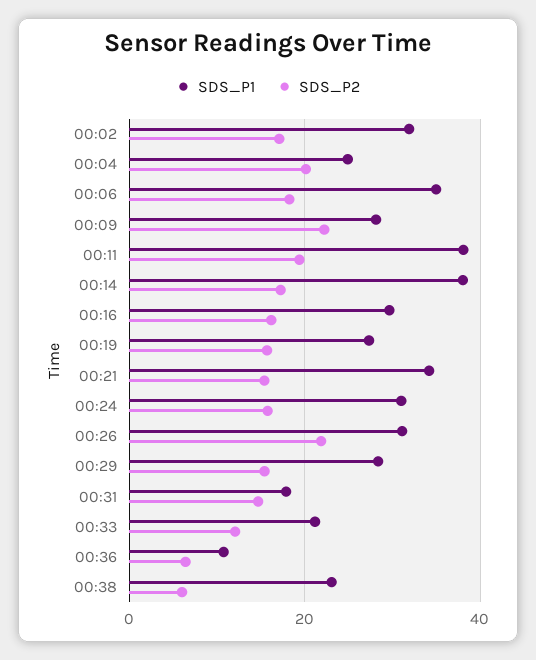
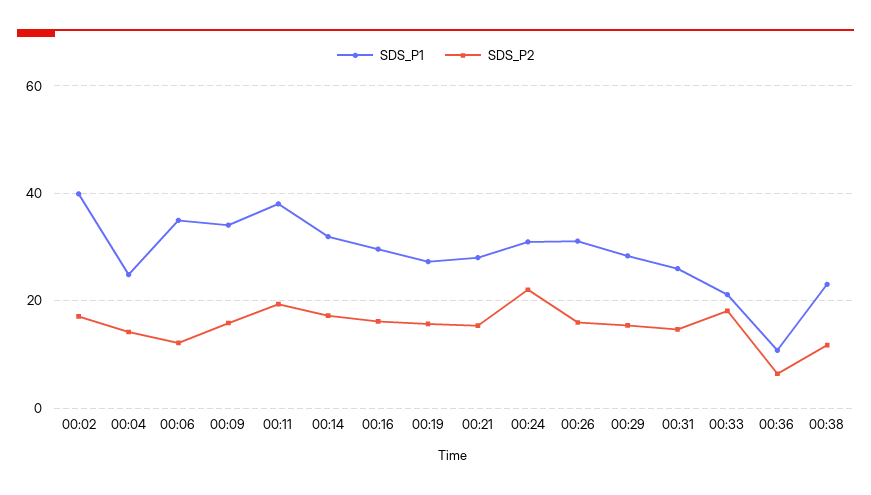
SDS_P1, 00:02: 32 -> 40
SDS_P2, 00:04: 20 -> 14
SDS_P2, 00:06: 18 -> 12
SDS_P1, 00:09: 28 -> 34
SDS_P2, 00:09: 22 -> 16
SDS_P1, 00:14: 38 -> 32
SDS_P1, 00:21: 34 -> 28
SDS_P2, 00:24: 16 -> 22
SDS_P2, 00:26: 22 -> 16
SDS_P1, 00:31: 18 -> 26
SDS_P2, 00:33: 12 -> 18
SDS_P2, 00:38: 6 -> 12

